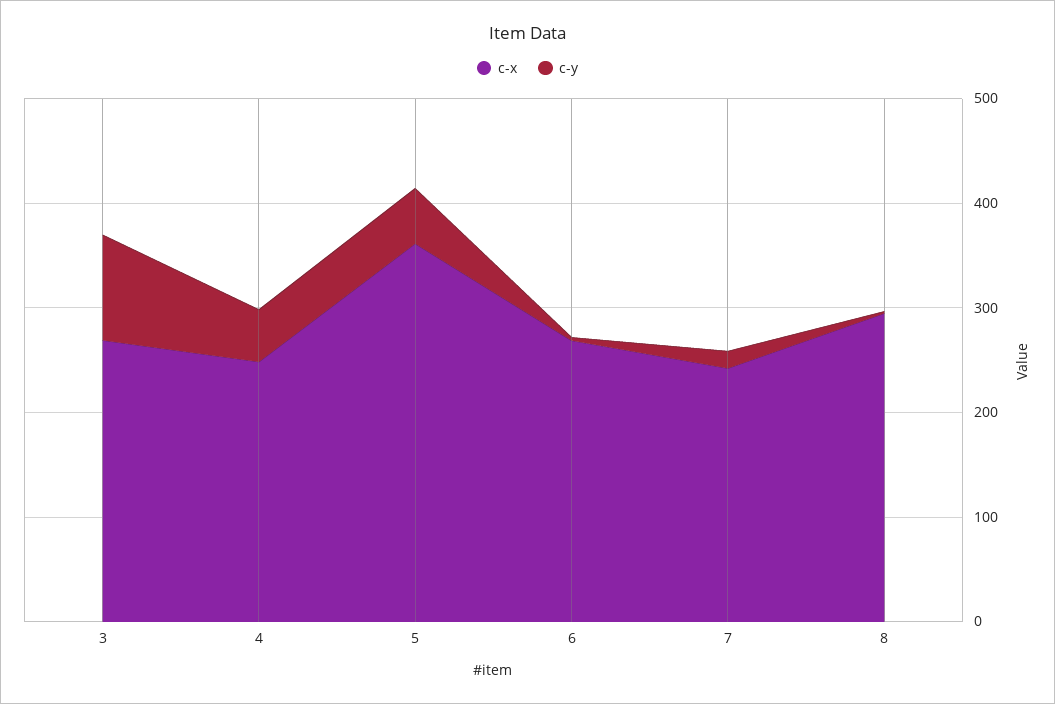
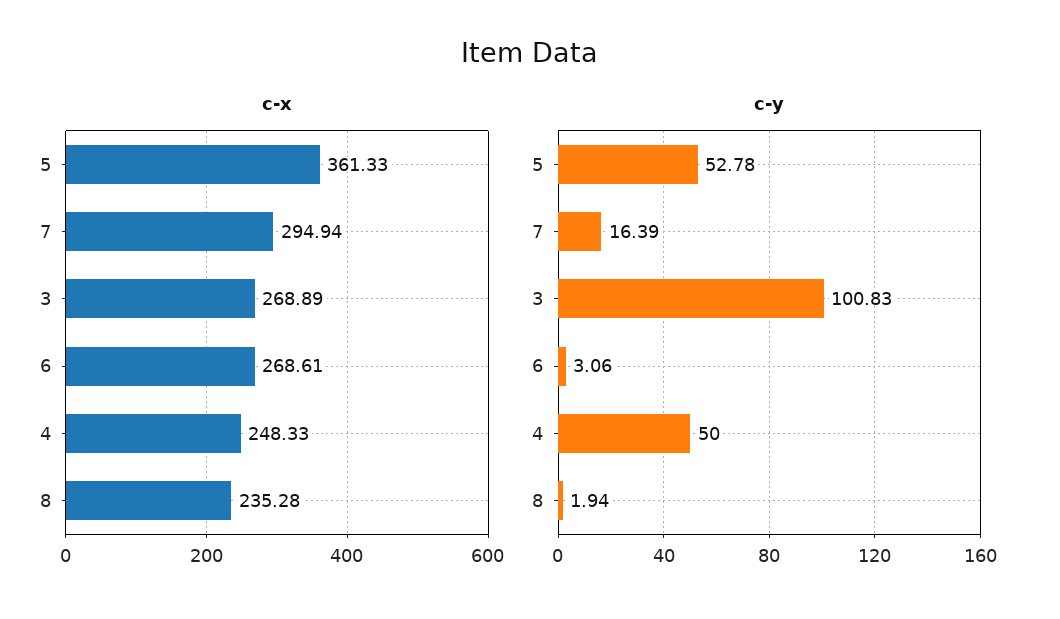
c-x, 7: 240 -> 294.94
c-x, 8: 300 -> 235.28

